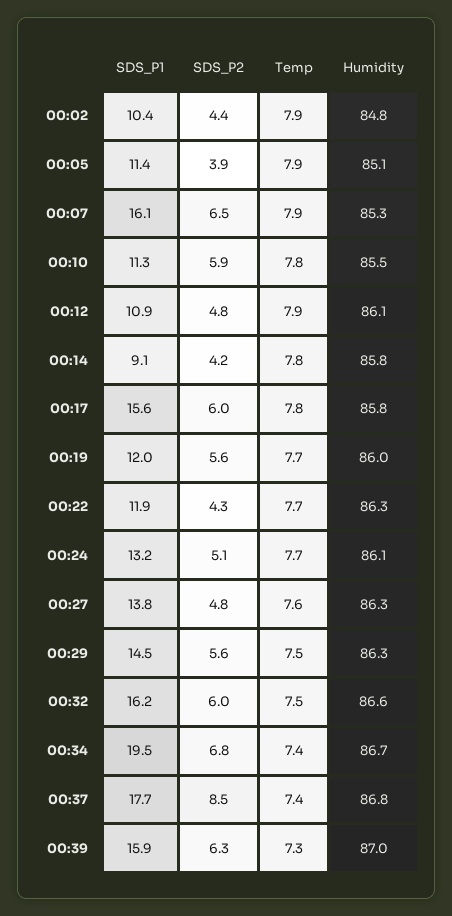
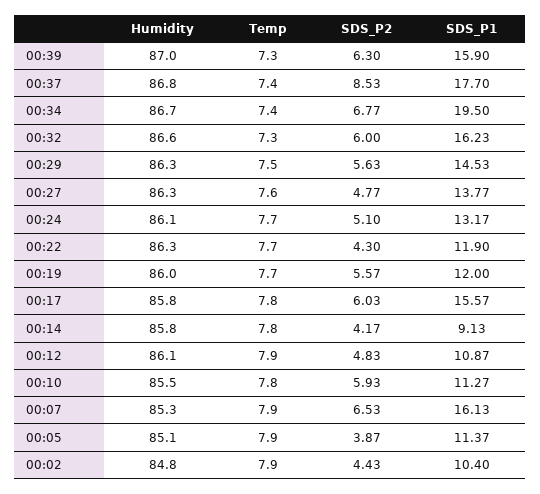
Temp, 00:32: 7.5 -> 7.3

